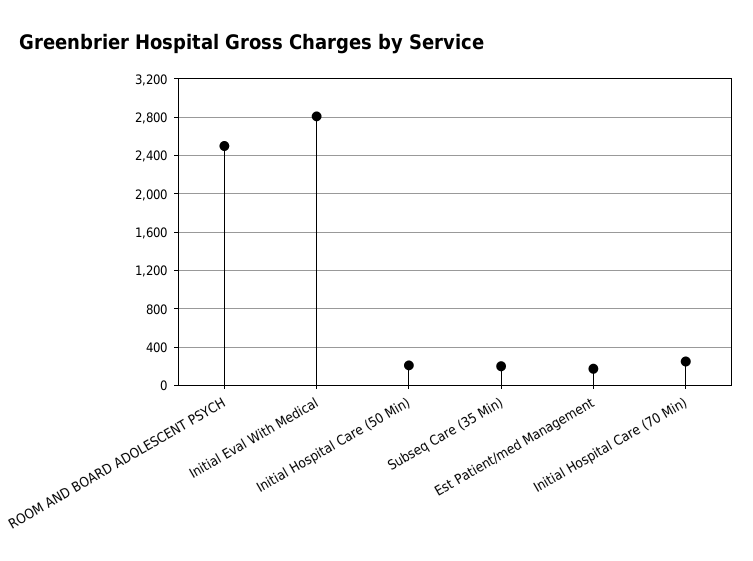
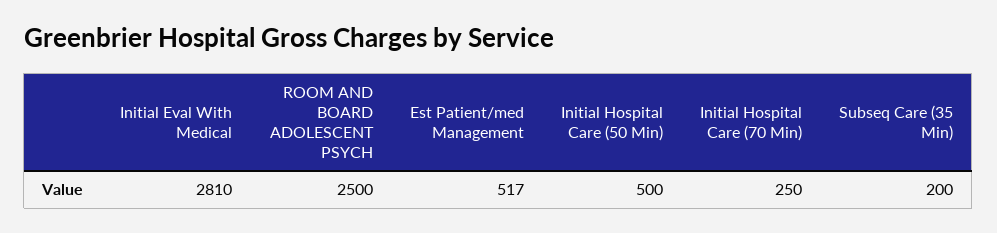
Initial Hospital Care (50 Min): 200 -> 500
Est Patient/med Management: 200 -> 517

